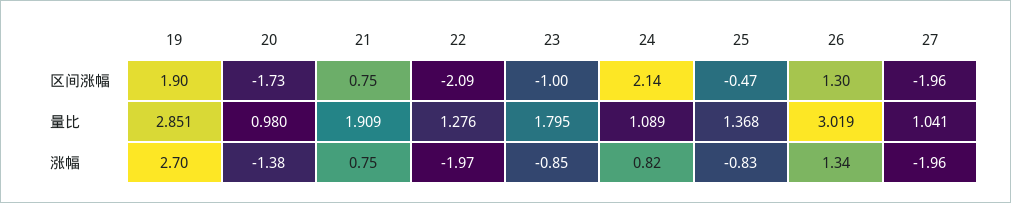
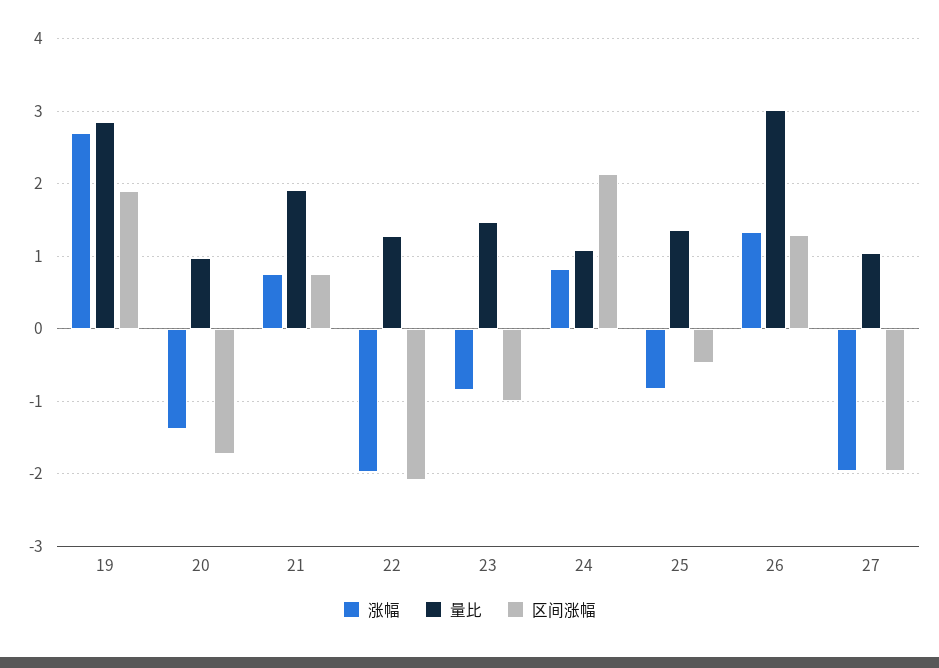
量比, 23: 1.795 -> 1.5

